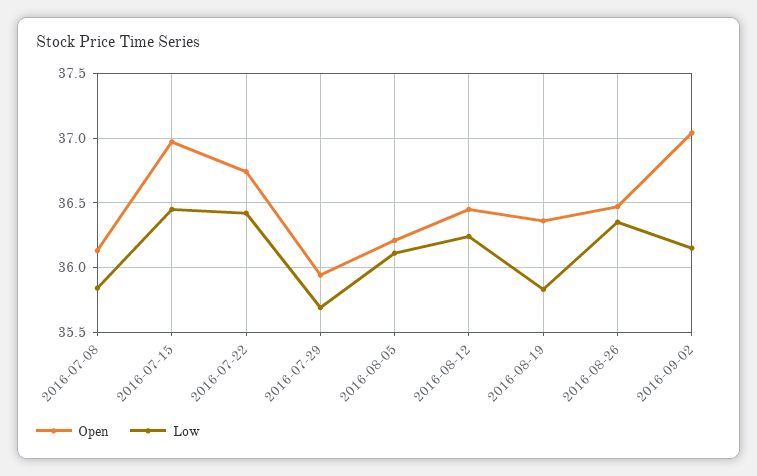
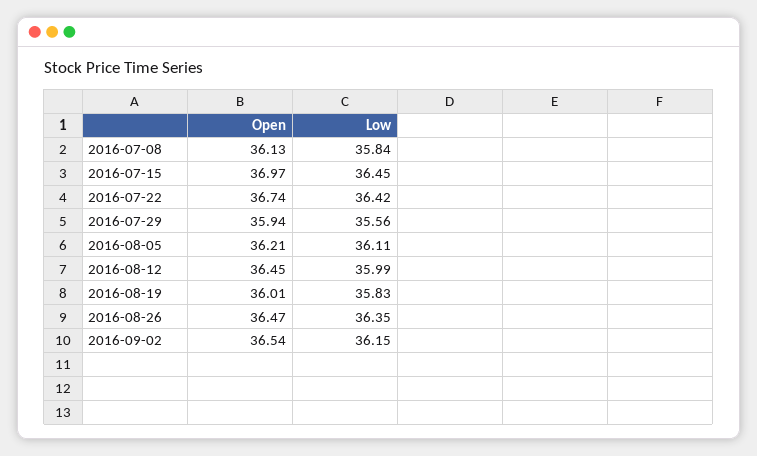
Low, 2016-07-29: 35.7 -> 35.56
Low, 2016-08-12: 36.25 -> 35.99
Open, 2016-08-19: 36.35 -> 36.01
Open, 2016-09-02: 37.05 -> 36.54

